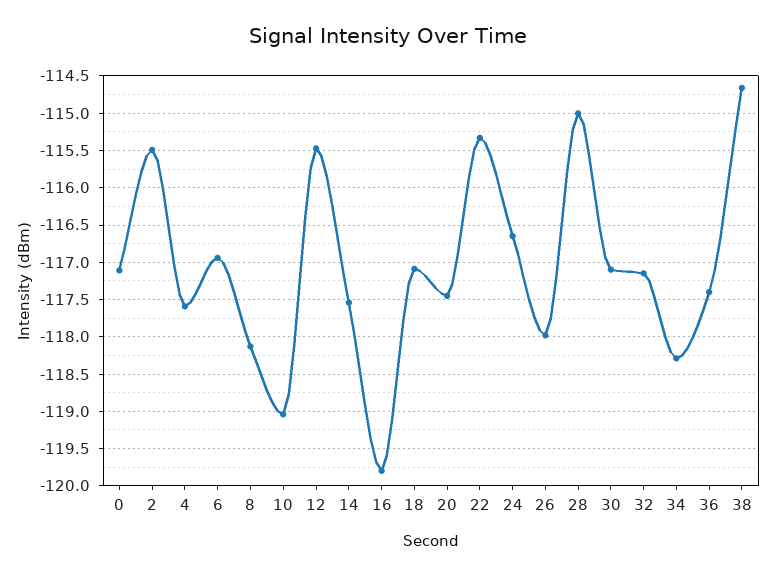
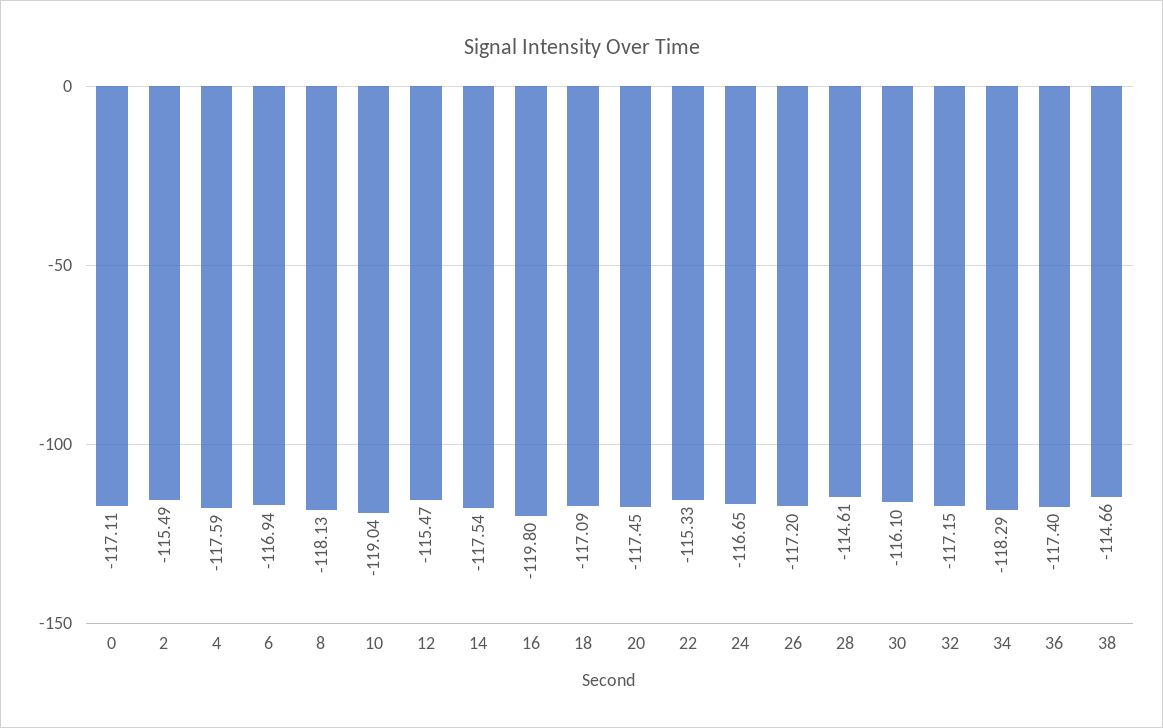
26: -118 -> -117.2
28: -115 -> -114.61
30: -117.1 -> -116.1

